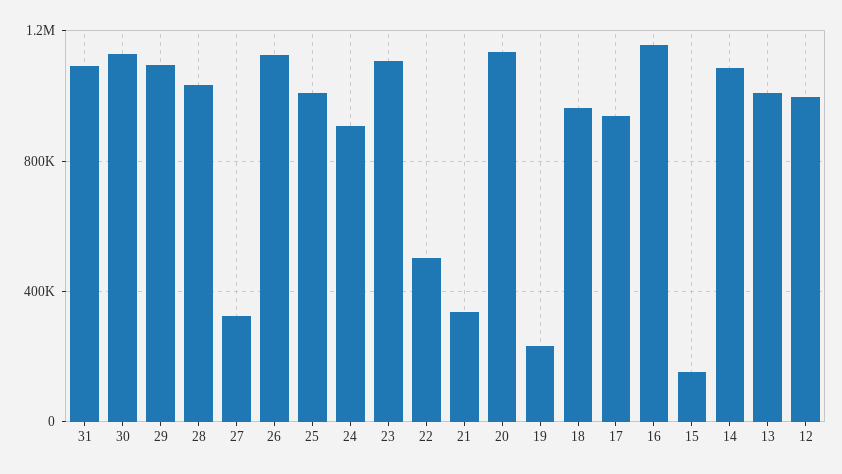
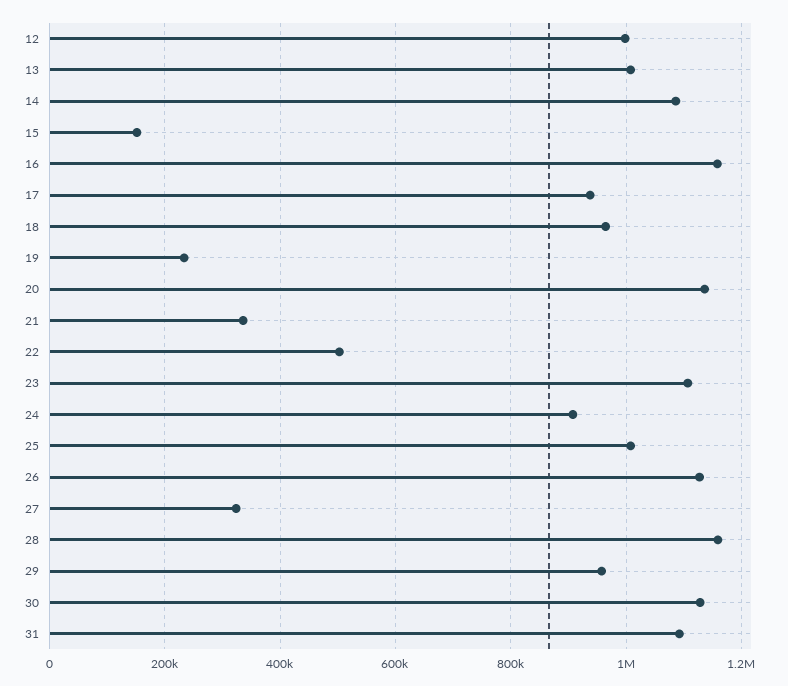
29: 1100000 -> 960000
28: 1050000 -> 1160000

